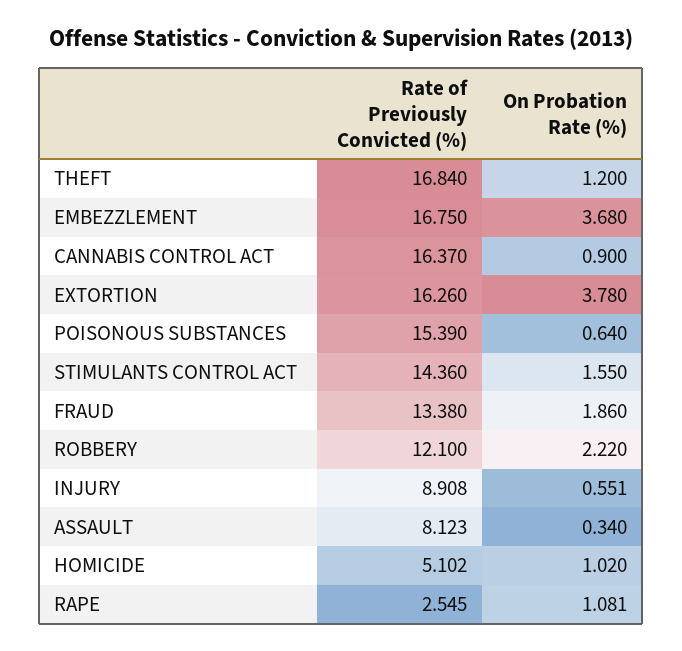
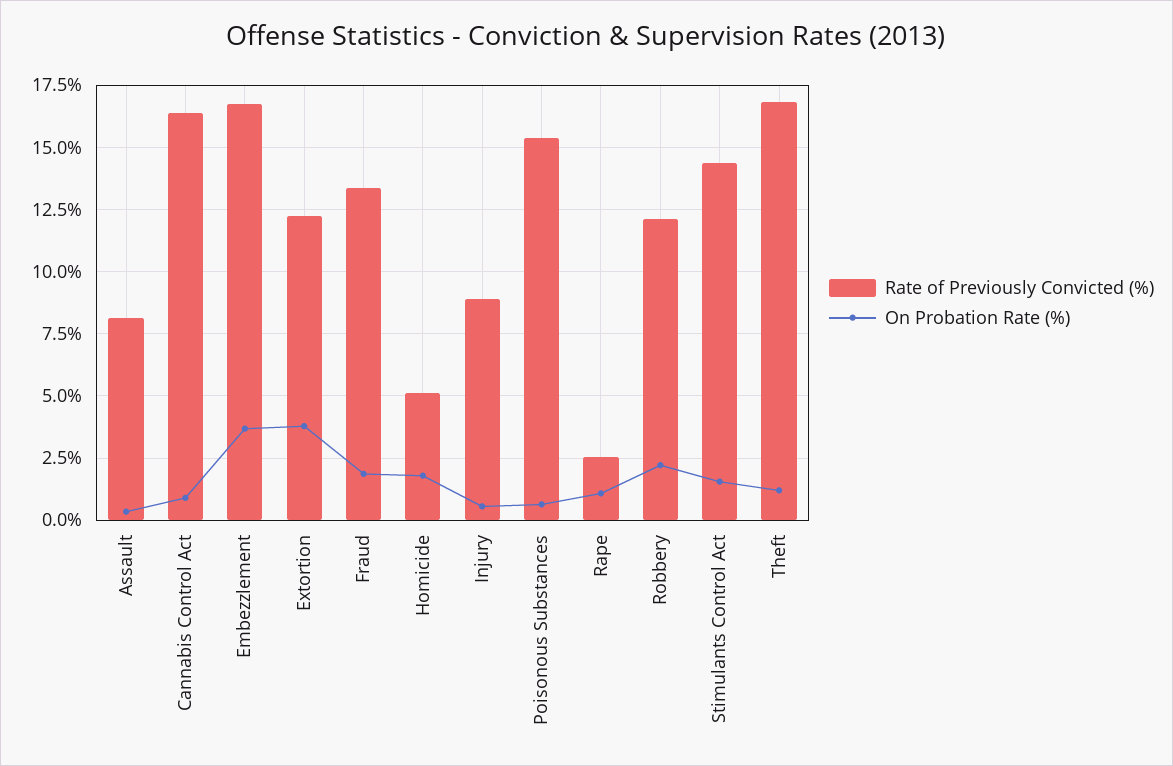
Rate of Previously Convicted (%), EXTORTION: 16.26 -> 12.25
On Probation Rate (%), HOMICIDE: 1.02 -> 1.75

